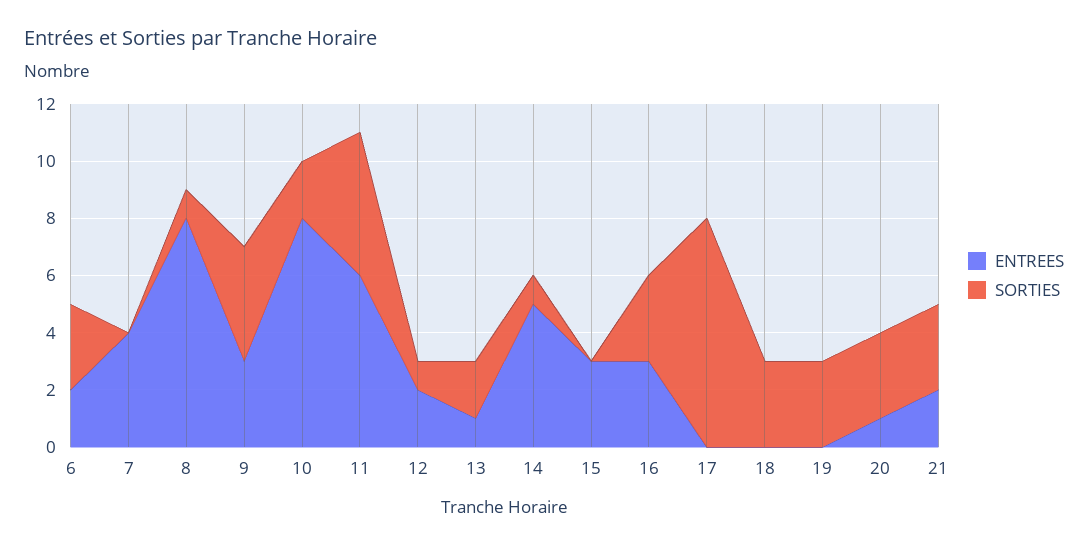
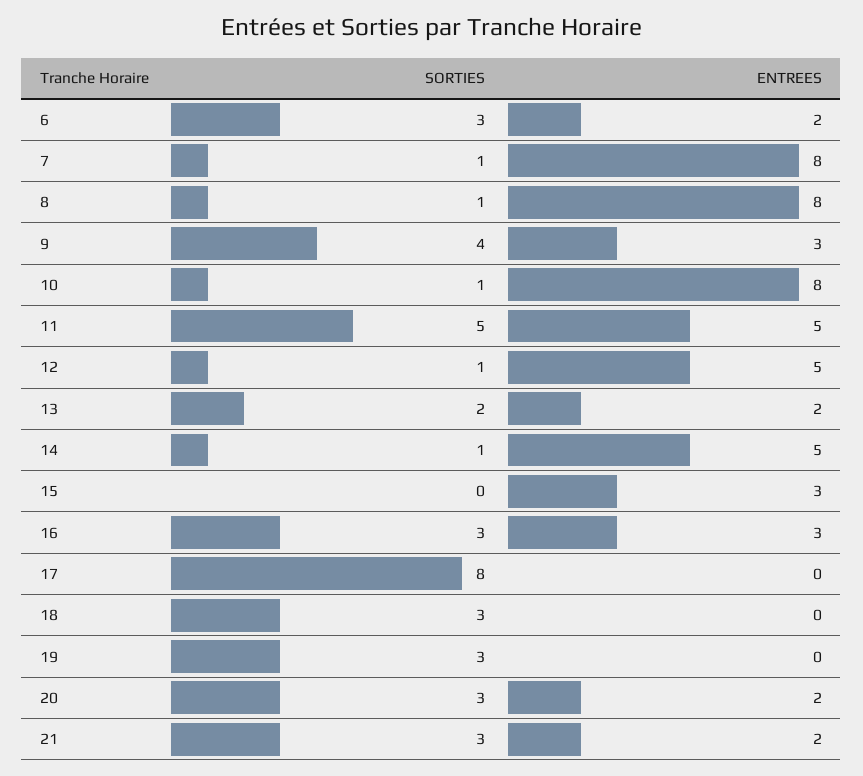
ENTREES, 7: 4 -> 8
SORTIES, 7: 0 -> 1
SORTIES, 10: 2 -> 1
ENTREES, 11: 6 -> 5
ENTREES, 12: 2 -> 5
ENTREES, 13: 1 -> 2
ENTREES, 20: 1 -> 2

